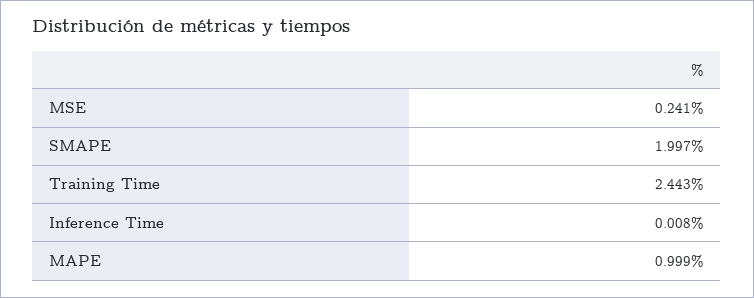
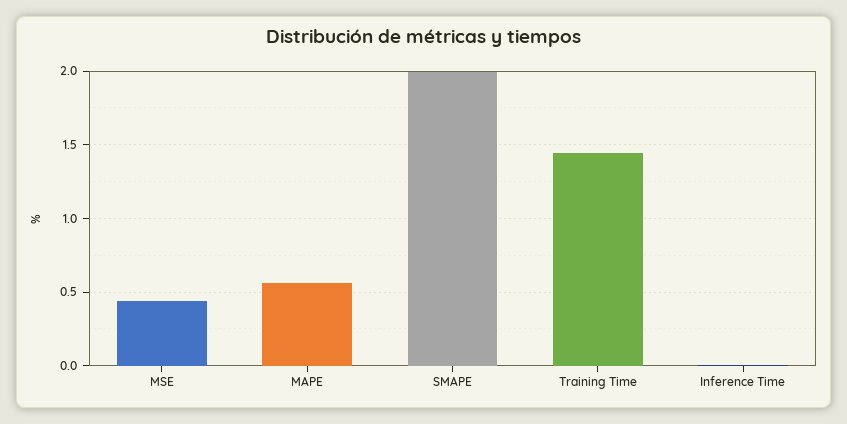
MSE: 0.241 -> 0.45
Training Time: 2.443 -> 1.45
MAPE: 0.999 -> 0.55

